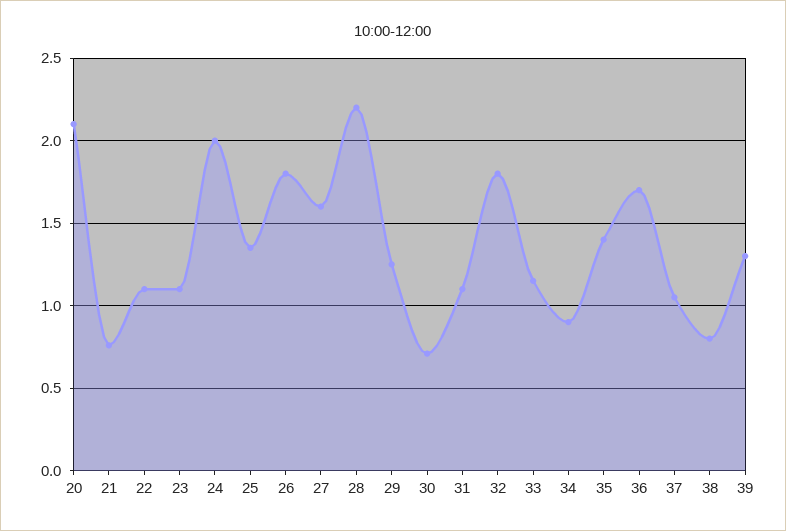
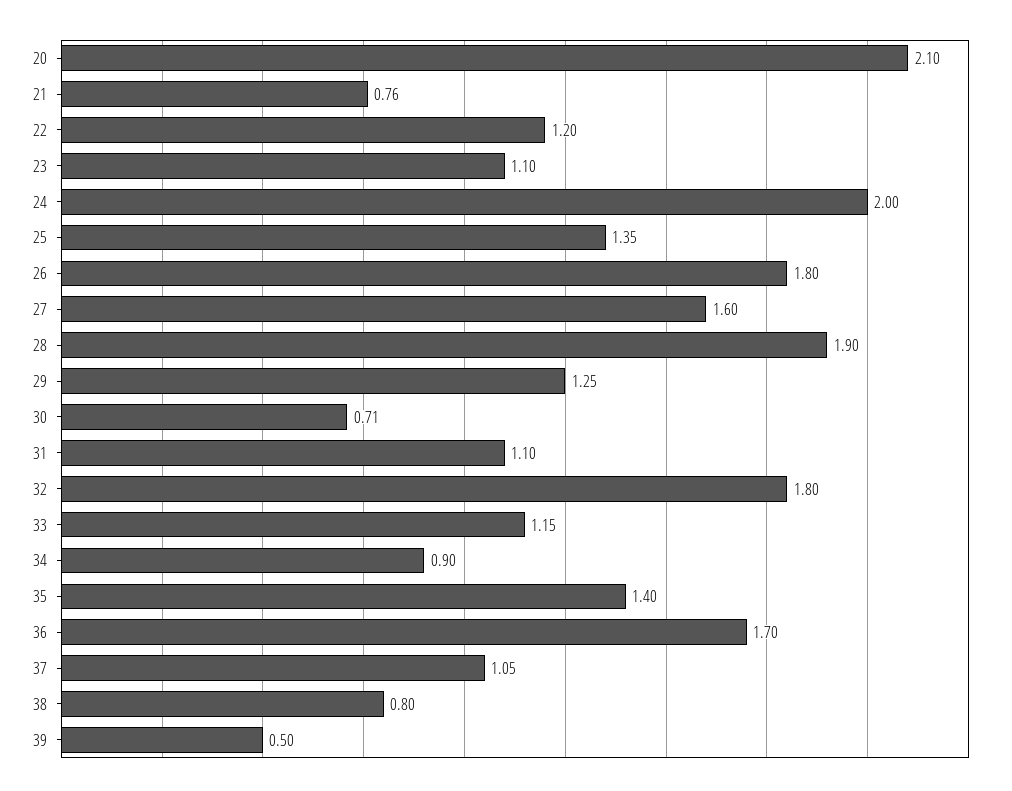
22: 1.1 -> 1.2
28: 2.2 -> 1.9
39: 1.3 -> 0.5

